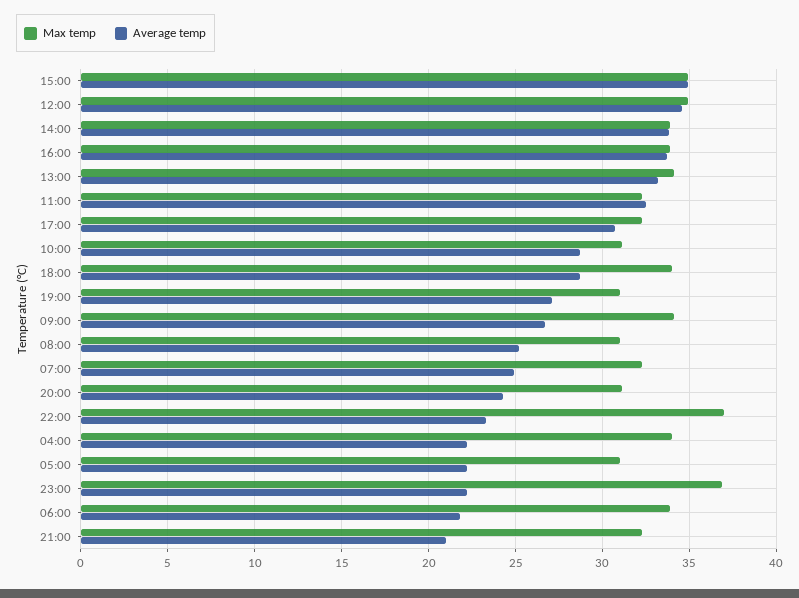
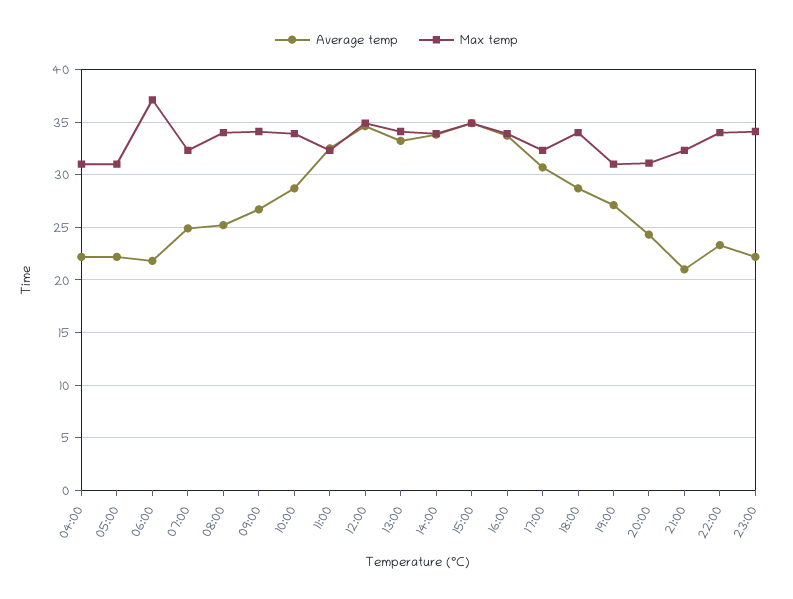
Max temp, 10:00: 31 -> 34
Max temp, 08:00: 31 -> 34
Max temp, 22:00: 37 -> 34
Max temp, 04:00: 34 -> 31
Max temp, 23:00: 37 -> 34
Max temp, 06:00: 34 -> 37

